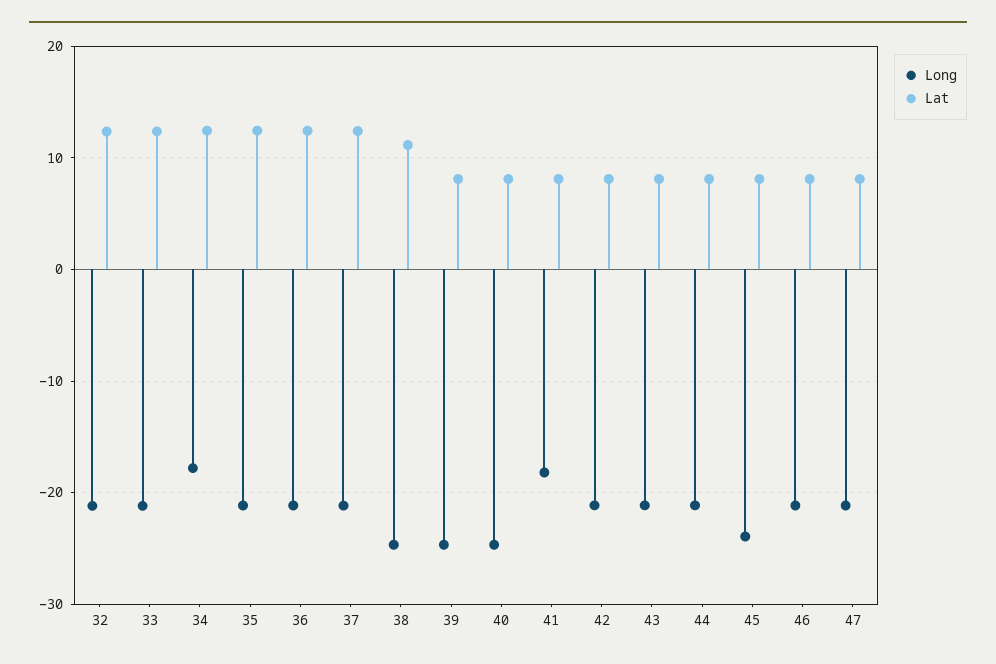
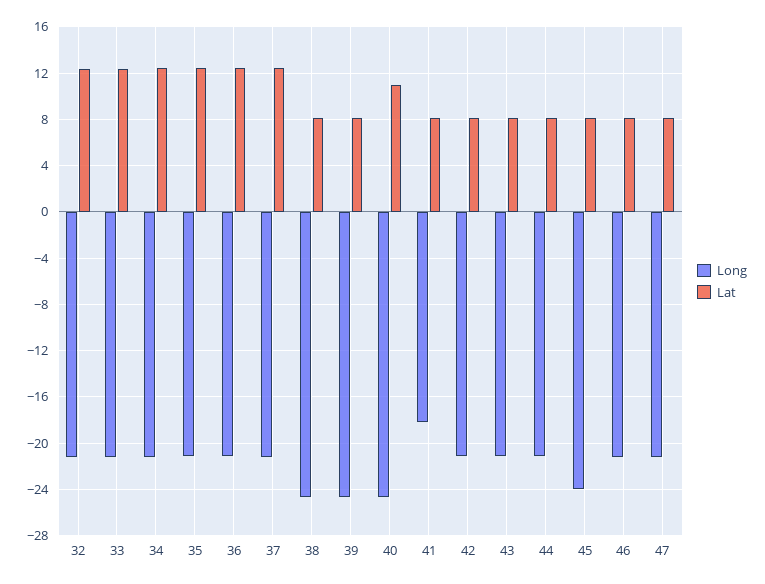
Long, 34: -18 -> -21
Lat, 38: 11 -> 8
Lat, 40: 8 -> 11

